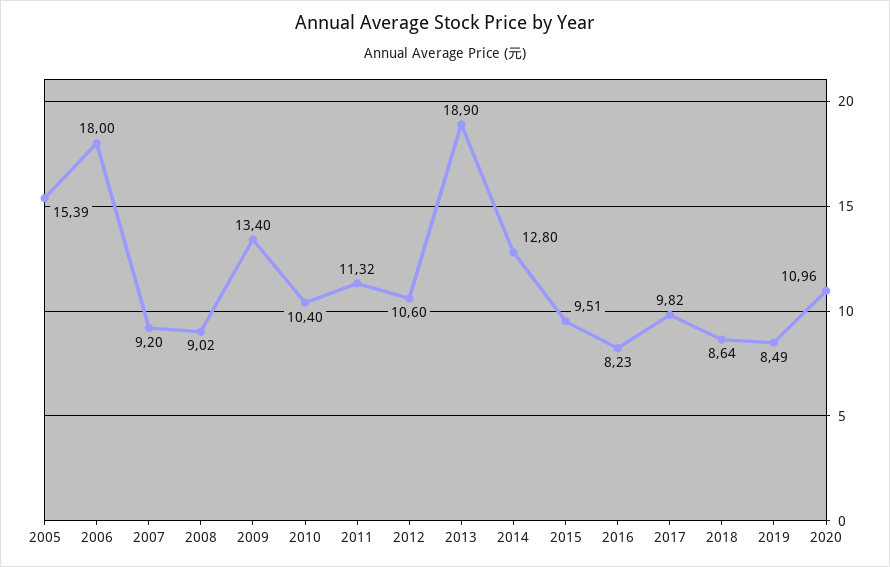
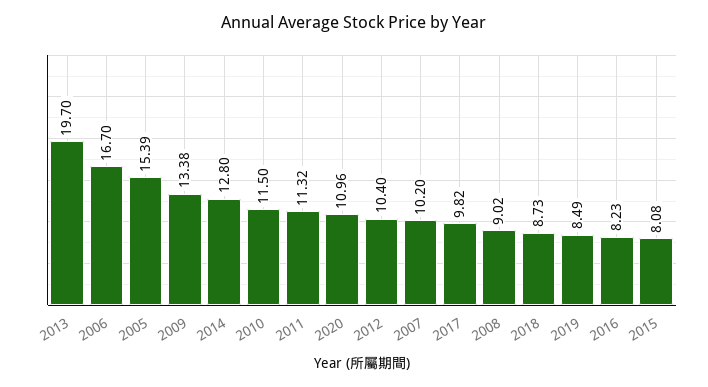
2006: 18 -> 16.7
2007: 9.2 -> 10.2
2009: 13.4 -> 13.38
2010: 10.4 -> 11.5
2012: 10.6 -> 10.4
2013: 18.9 -> 19.7
2015: 9.51 -> 8.08
2018: 8.64 -> 8.73

